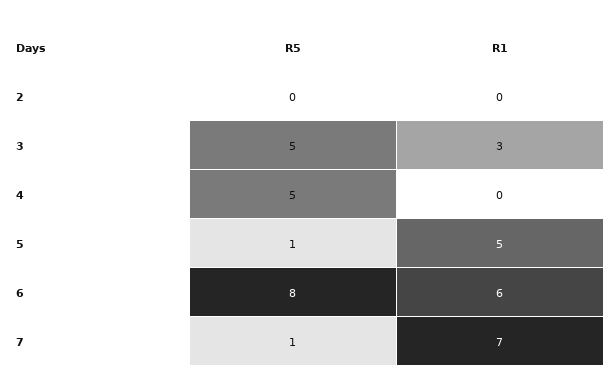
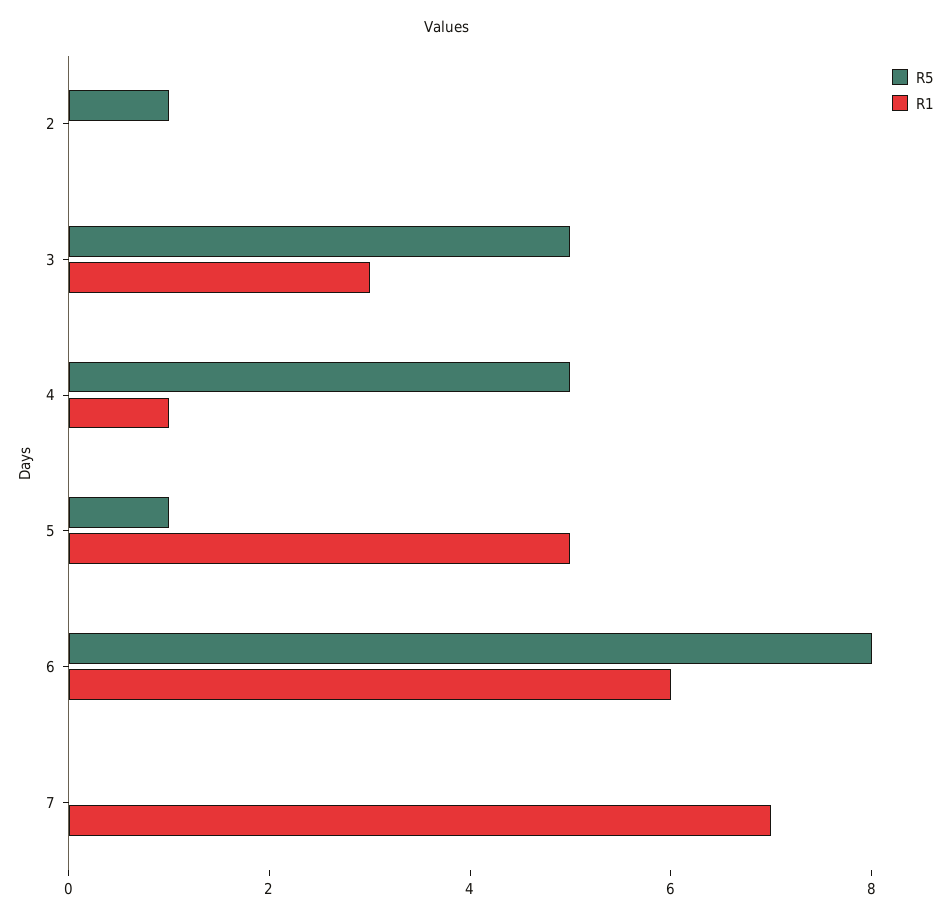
R5, 2: 0 -> 1
R1, 4: 0 -> 1
R5, 7: 1 -> 0

